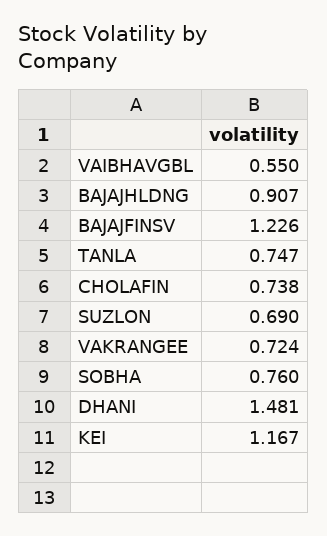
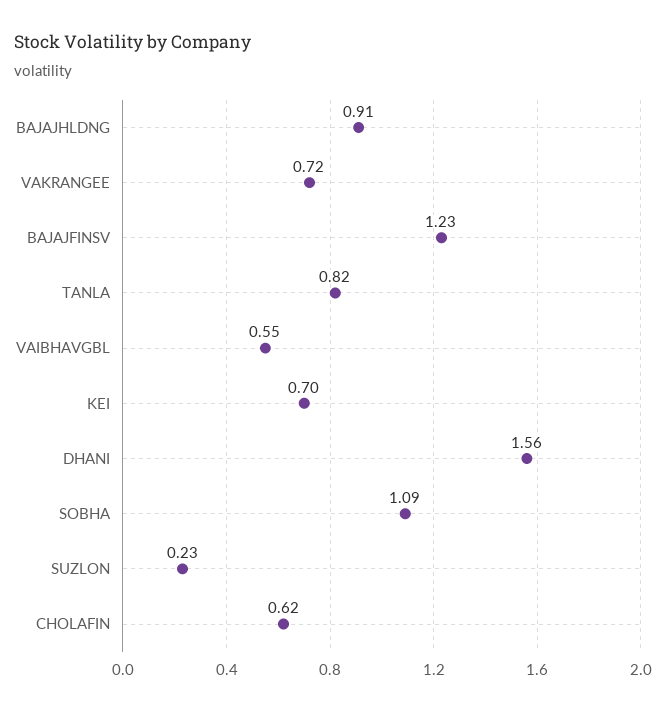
TANLA: 0.747 -> 0.82
CHOLAFIN: 0.738 -> 0.62
SUZLON: 0.69 -> 0.23
SOBHA: 0.76 -> 1.09
DHANI: 1.481 -> 1.56
KEI: 1.167 -> 0.7

